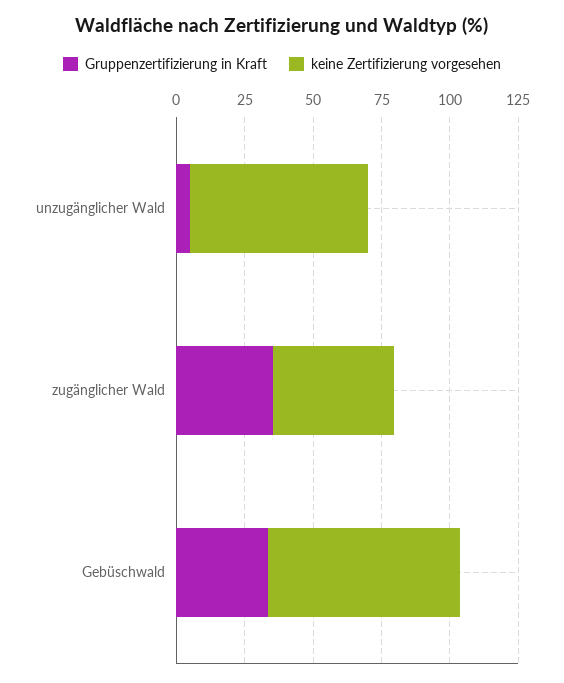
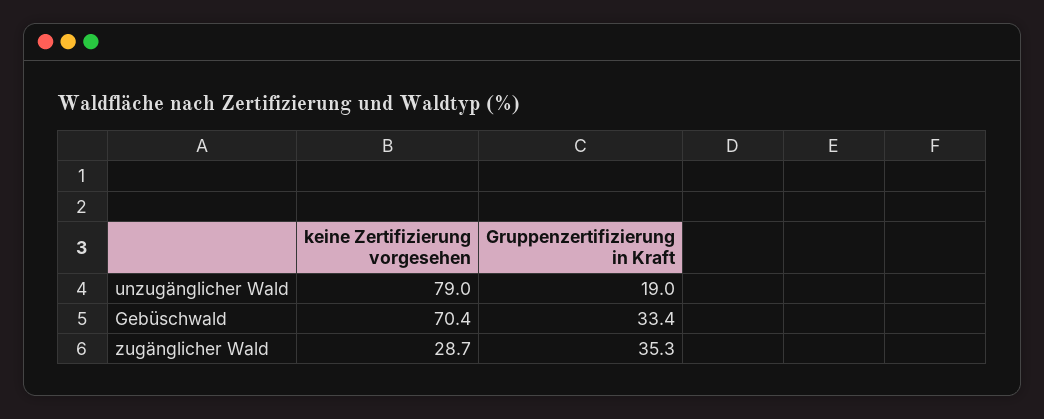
Gruppenzertifizierung in Kraft, unzugänglicher Wald: 5 -> 19
keine Zertifizierung vorgesehen, unzugänglicher Wald: 65 -> 79
keine Zertifizierung vorgesehen, zugänglicher Wald: 45 -> 28.7

